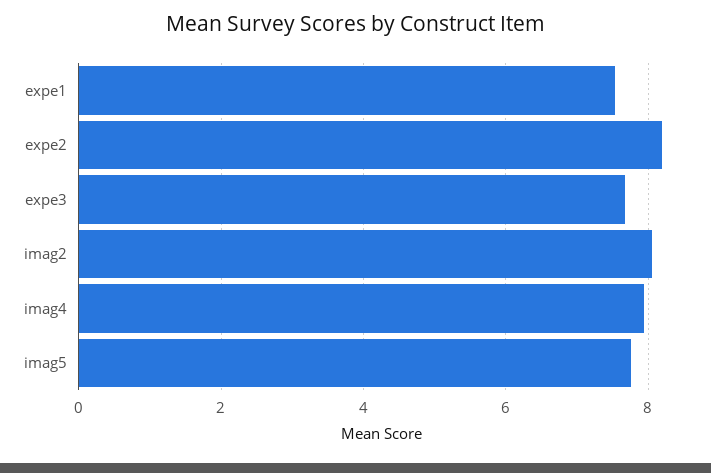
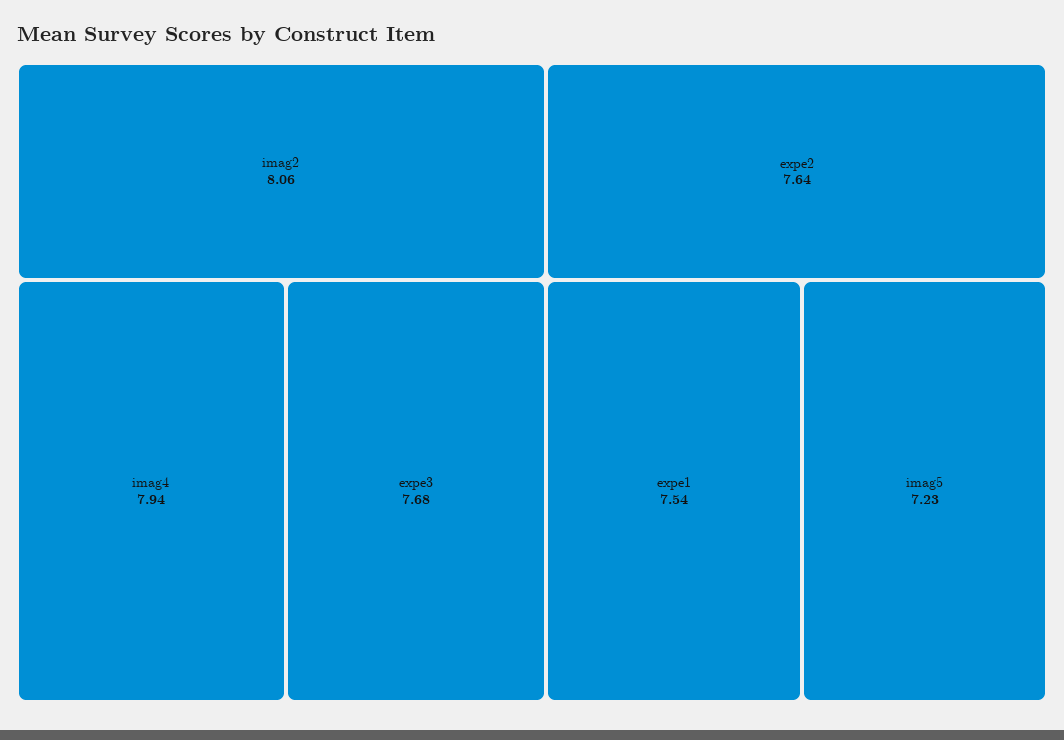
expe2: 8.2 -> 7.64
imag5: 7.8 -> 7.23

